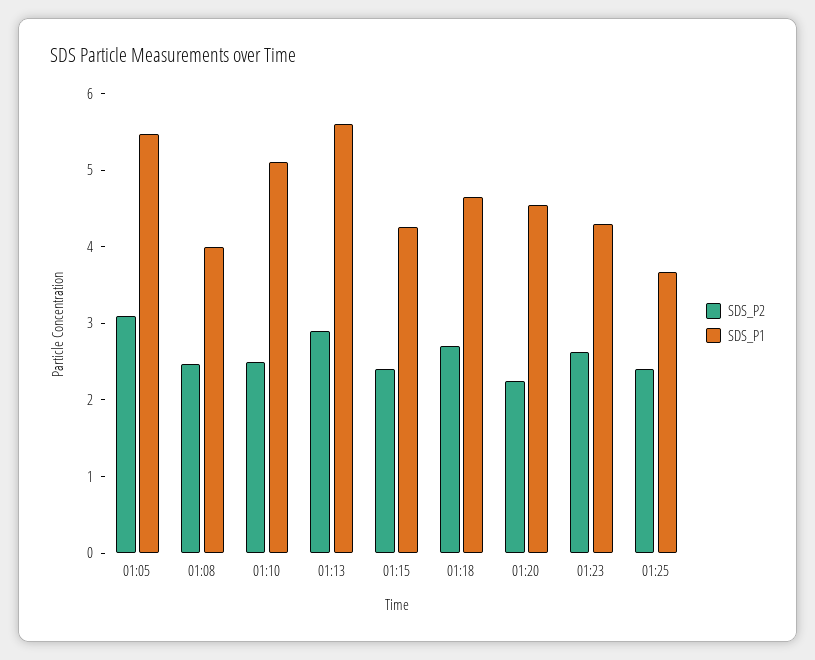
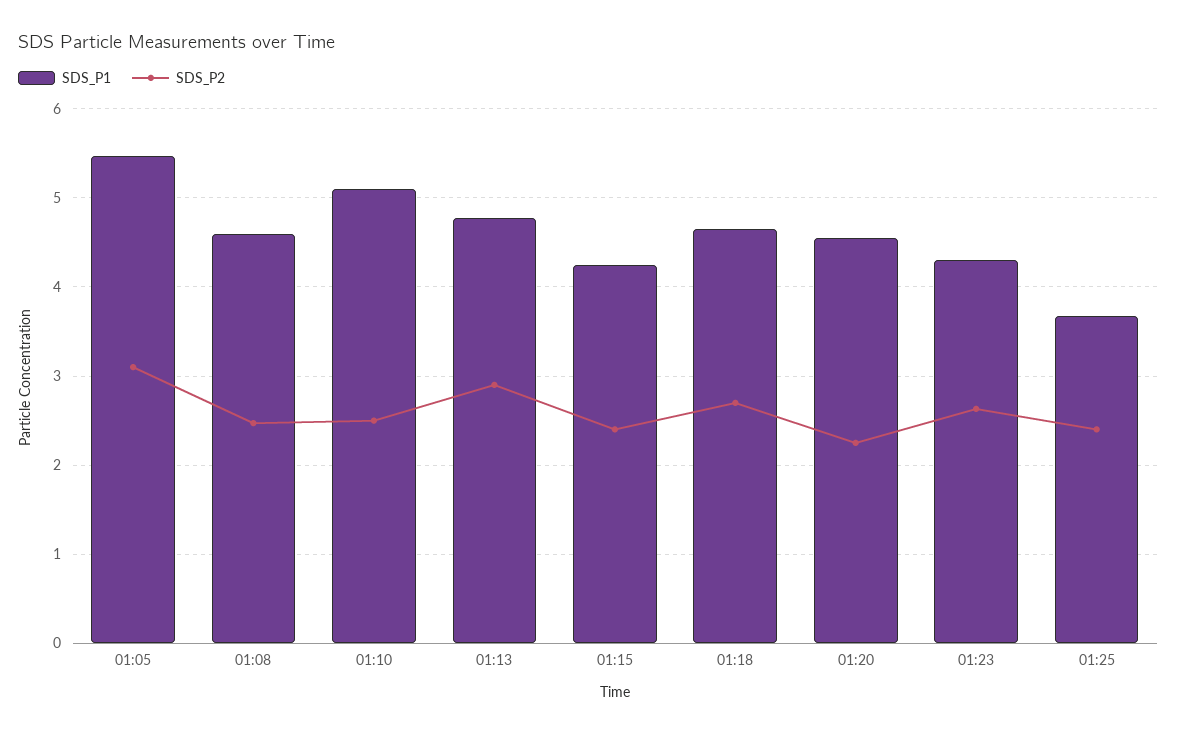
SDS_P1, 01:08: 4 -> 4.6
SDS_P1, 01:13: 5.6 -> 4.8

